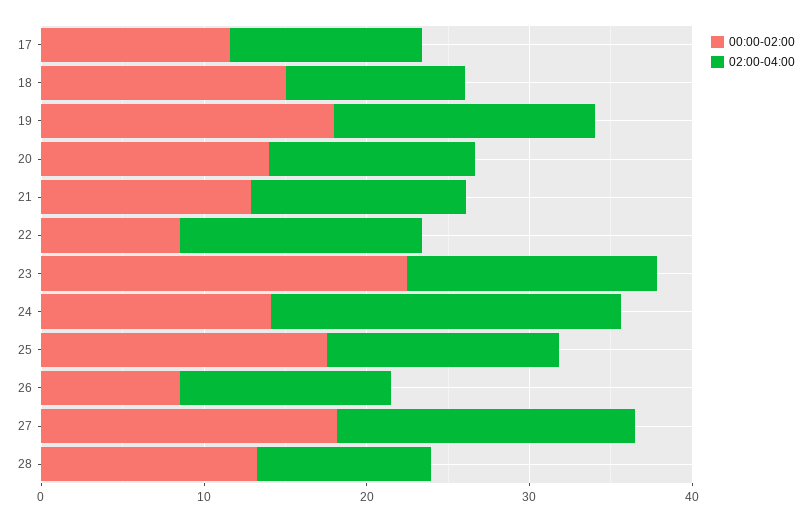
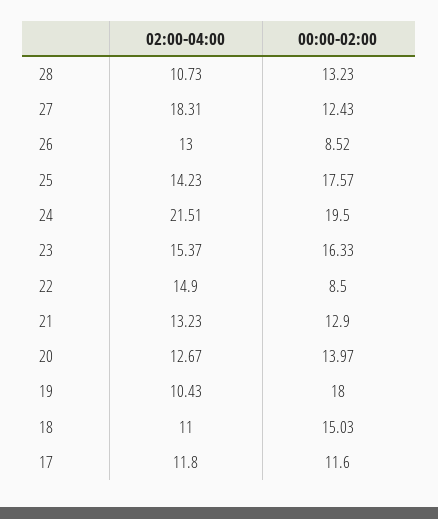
02:00-04:00, 19: 16 -> 10.43
00:00-02:00, 23: 22 -> 16.33
00:00-02:00, 24: 14 -> 19.5
00:00-02:00, 27: 18 -> 12.43

